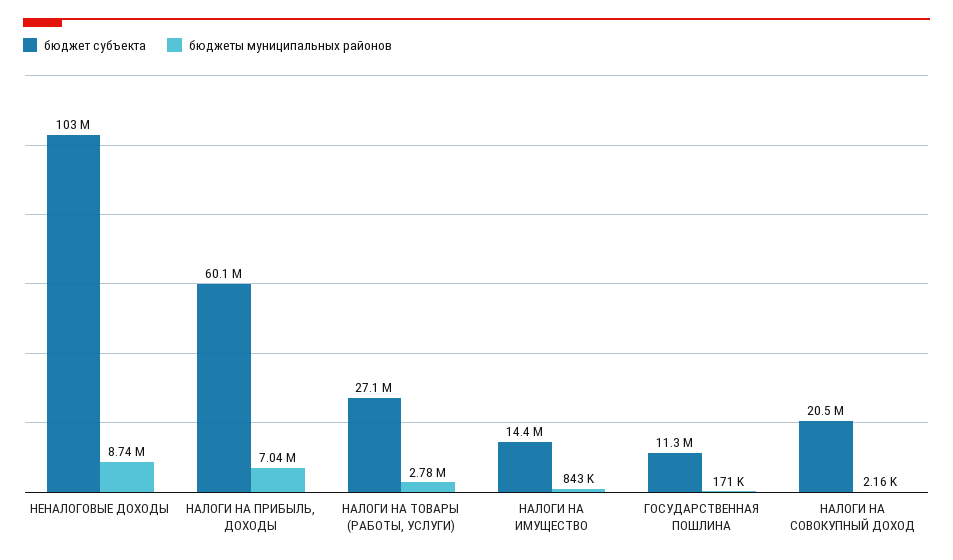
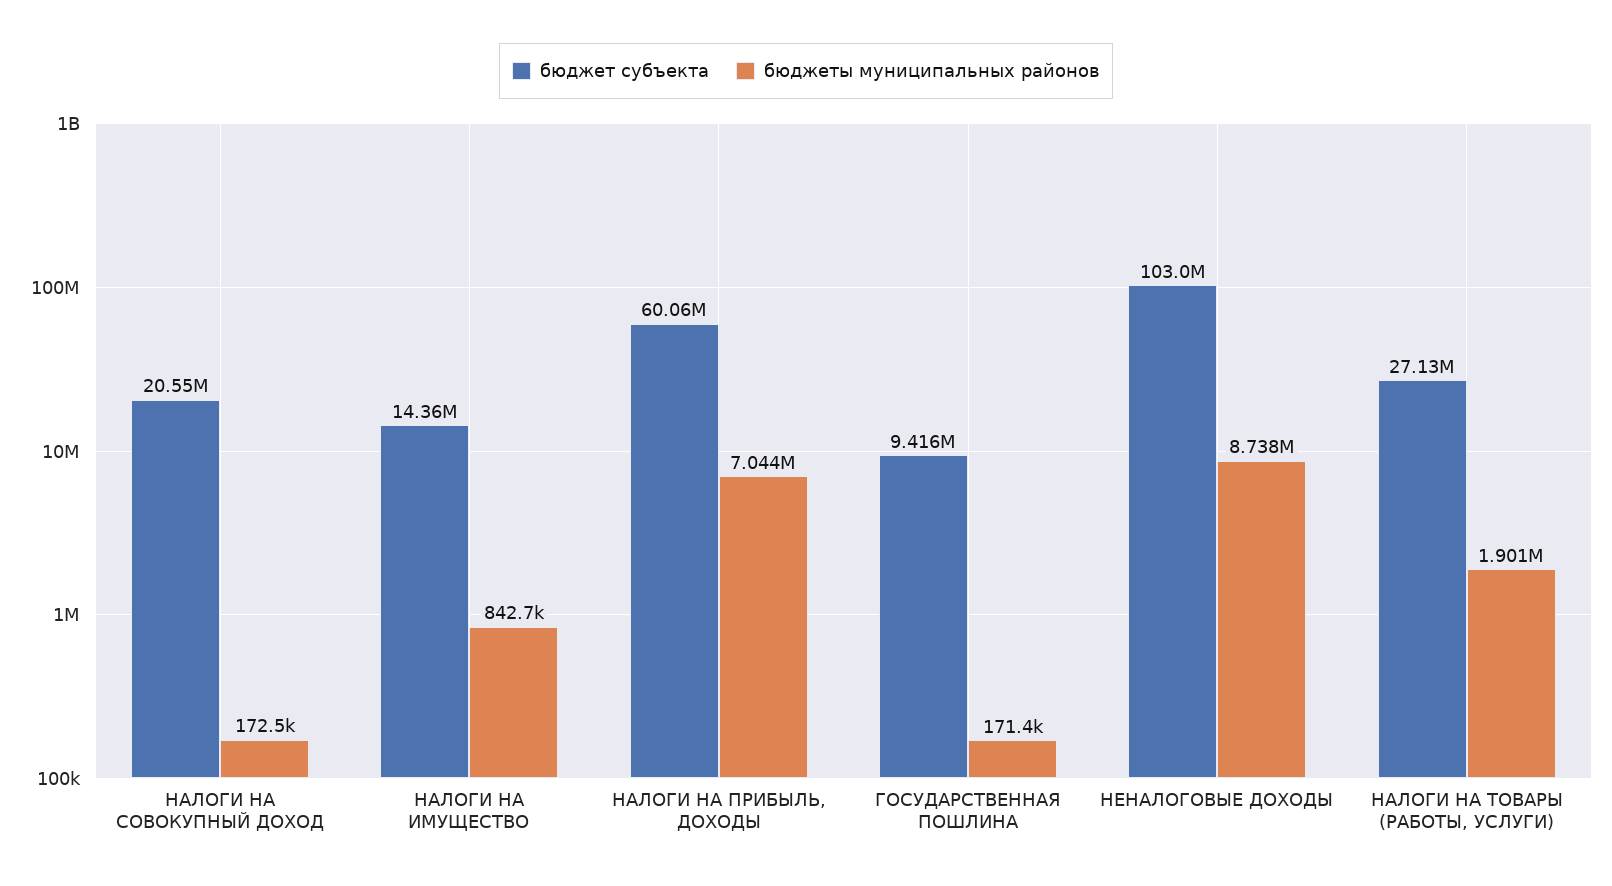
бюджеты муниципальных районов, НАЛОГИ НА ТОВАРЫ (РАБОТЫ, УСЛУГИ): 2780000 -> 1901000
бюджет субъекта, ГОСУДАРСТВЕННАЯ ПОШЛИНА: 11300000 -> 9416000
бюджеты муниципальных районов, НАЛОГИ НА СОВОКУПНЫЙ ДОХОД: 2160 -> 172500

